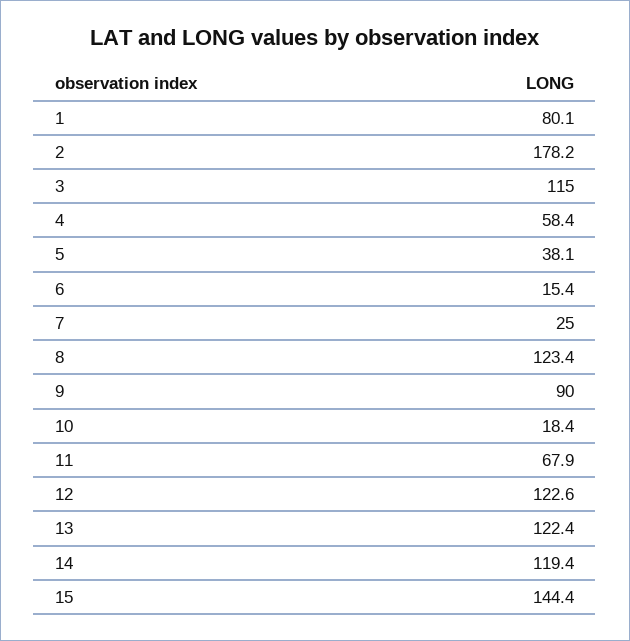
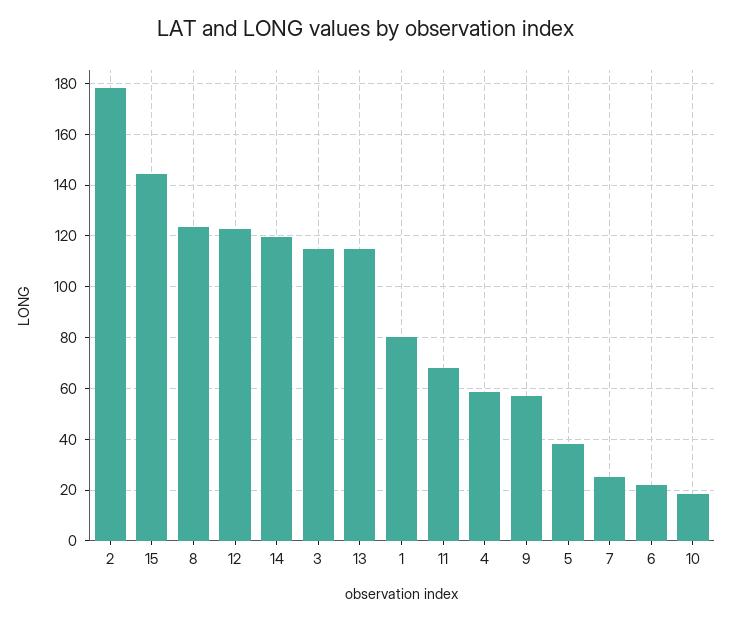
6: 15.4 -> 22.5
9: 90 -> 57.5
13: 122.4 -> 115

